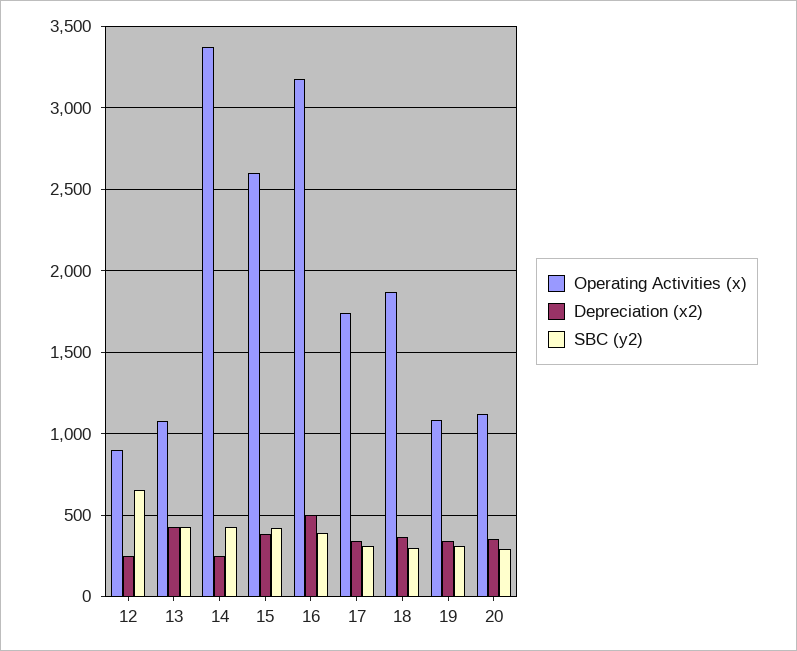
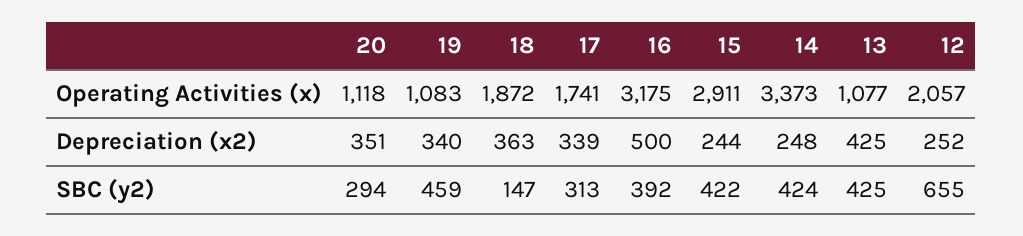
Operating Activities (x), 12: 900 -> 2057
Operating Activities (x), 15: 2600 -> 2911
Depreciation (x2), 15: 400 -> 244
SBC (y2), 18: 300 -> 147
SBC (y2), 19: 300 -> 459

